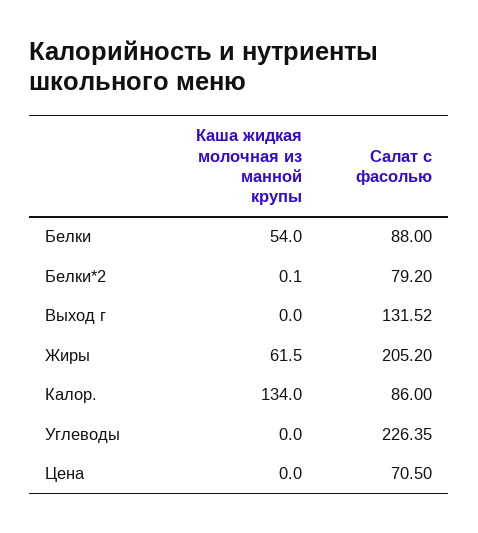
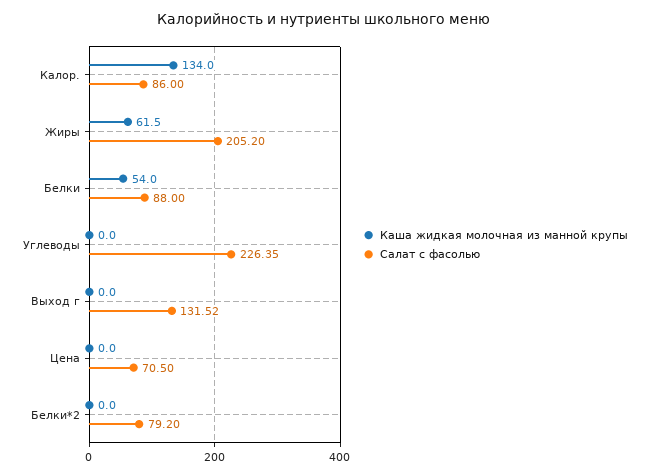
Каша жидкая молочная из манной крупы, Белки*2: 0.1 -> 0

